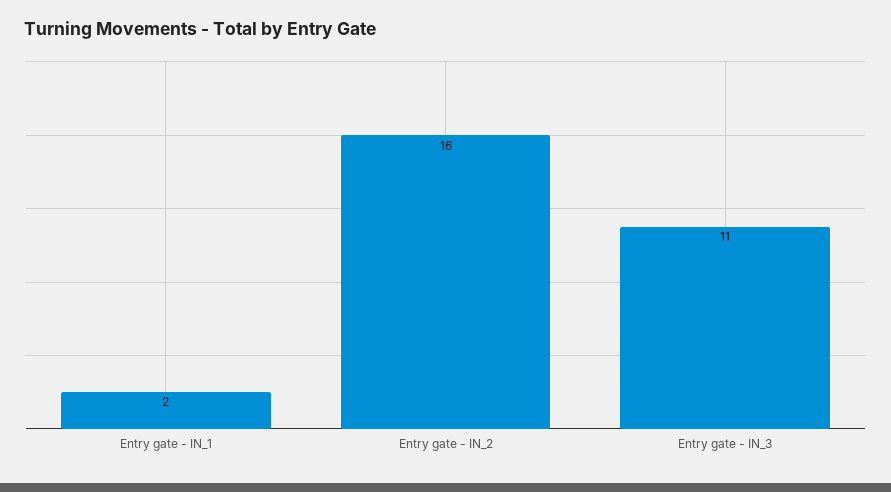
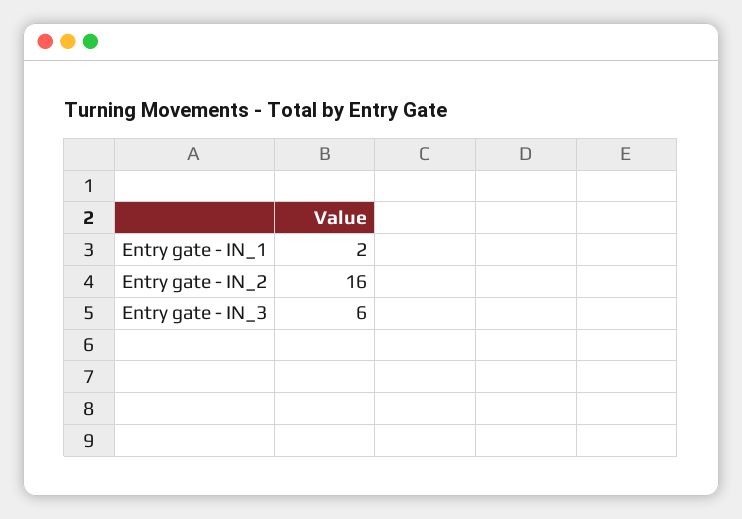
Entry gate - IN_3: 11 -> 6

